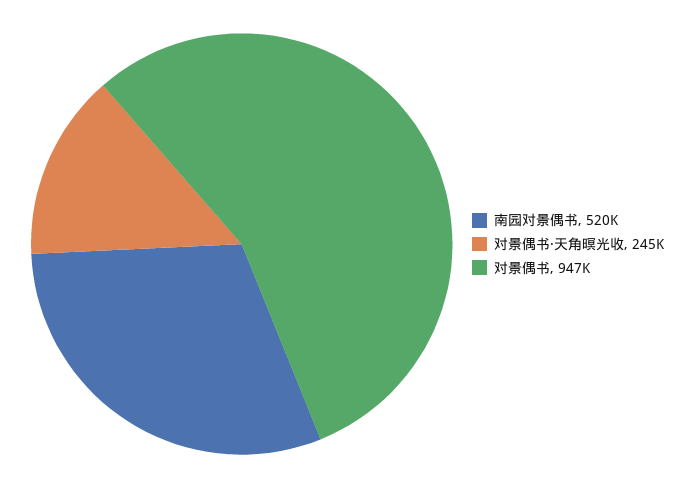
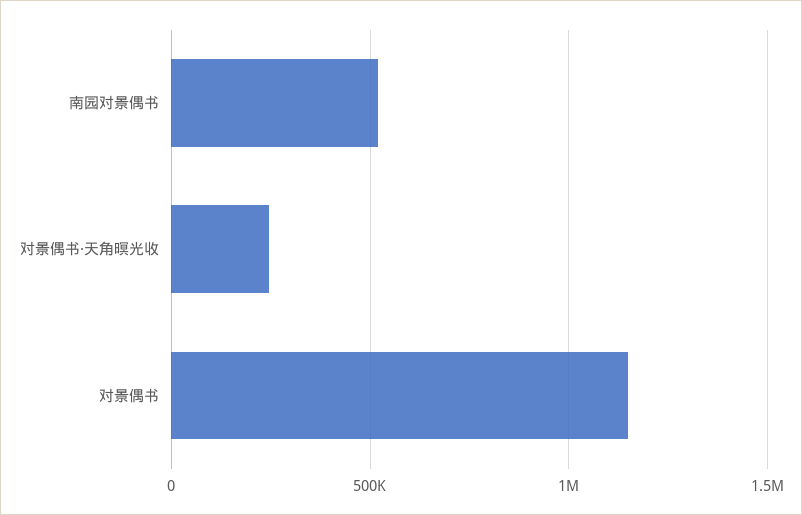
对景偶书: 947000 -> 1150000

